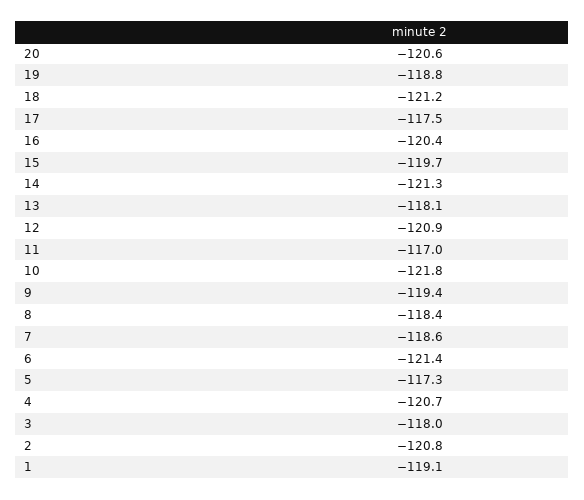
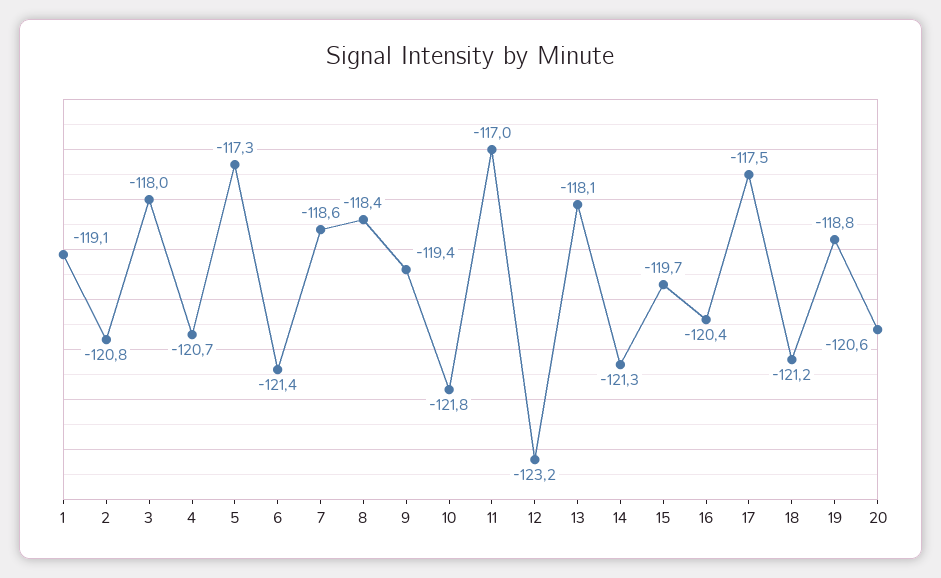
12: -120.9 -> -123.2

